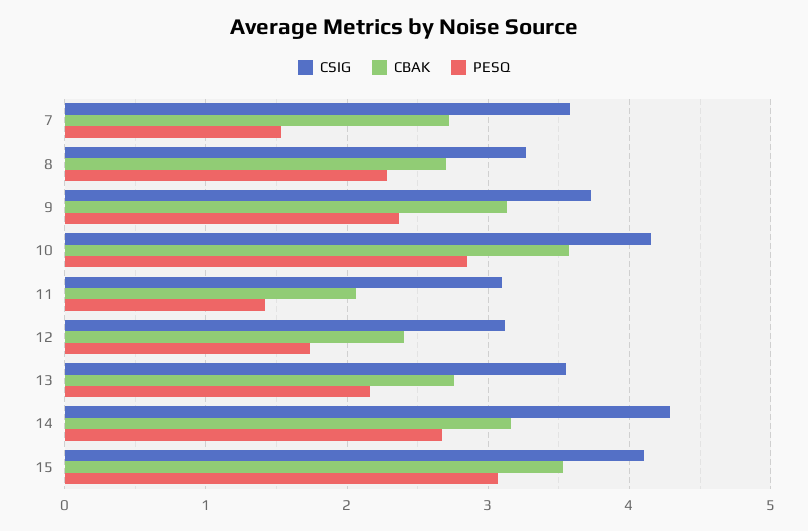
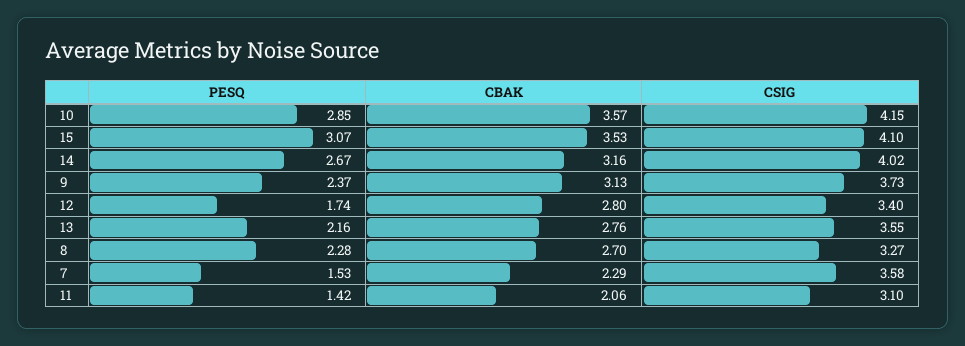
CBAK, 7: 2.7 -> 2.29
CSIG, 12: 3.1 -> 3.4
CBAK, 12: 2.4 -> 2.8
CSIG, 14: 4.3 -> 4.02

